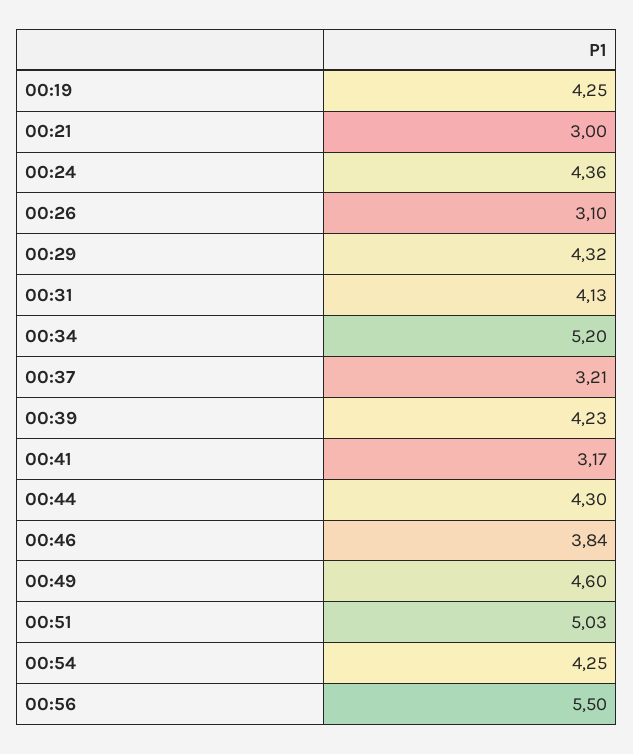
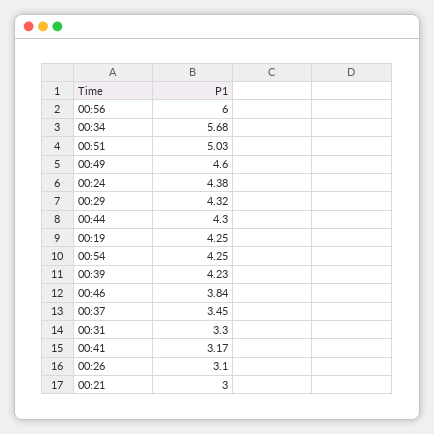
00:24: 4.36 -> 4.38
00:31: 4.13 -> 3.3
00:34: 5.2 -> 5.68
00:37: 3.21 -> 3.45
00:56: 5.5 -> 6

